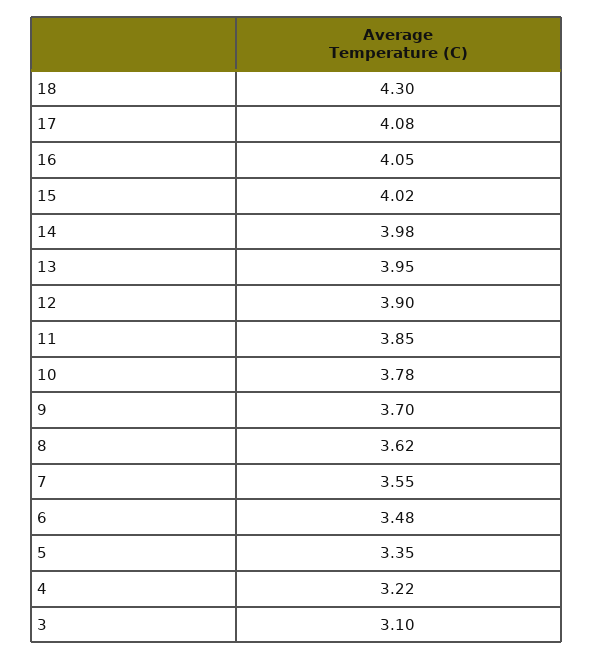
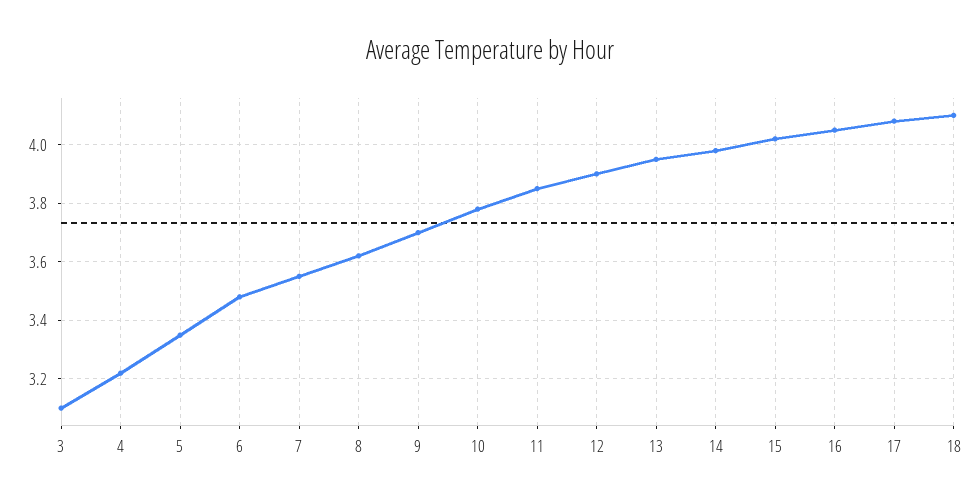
18: 4.3 -> 4.1

